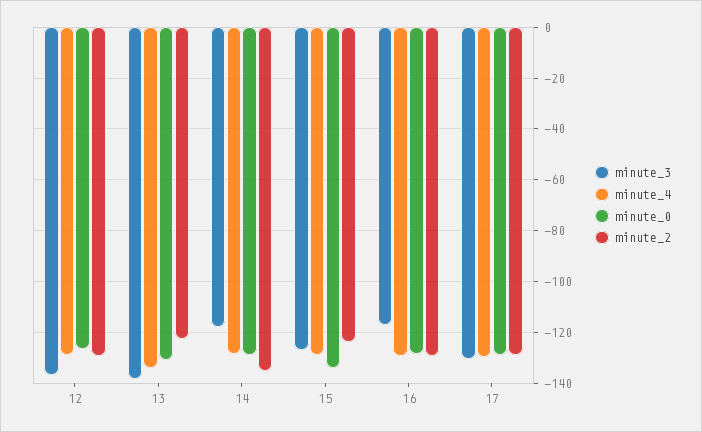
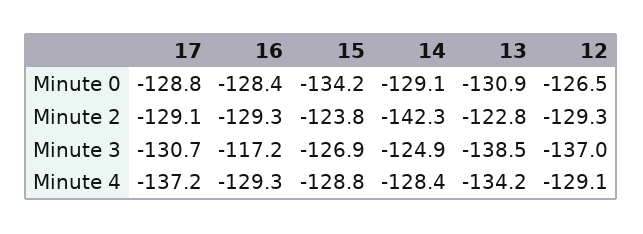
minute_3, 14: -117.5 -> -124.9
minute_2, 14: -135 -> -142.3
minute_4, 17: -130 -> -137.2

